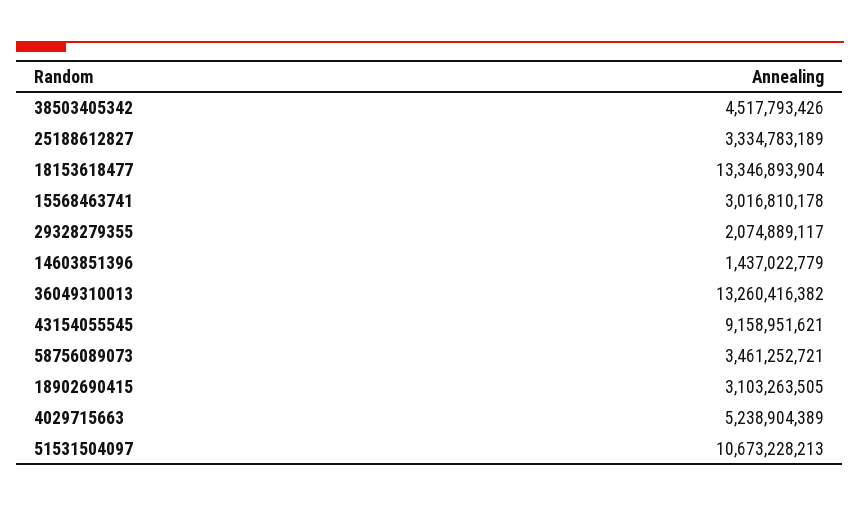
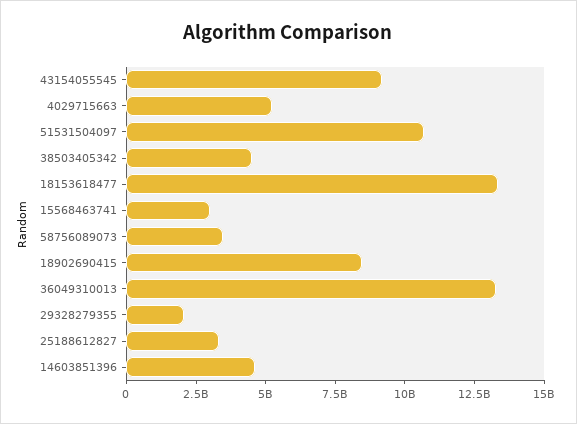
14603851396: 1437022779 -> 4500000000
18902690415: 3103263505 -> 8500000000

